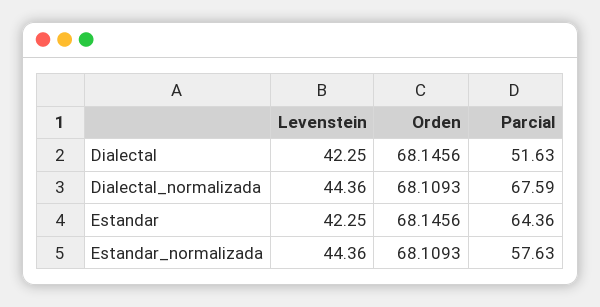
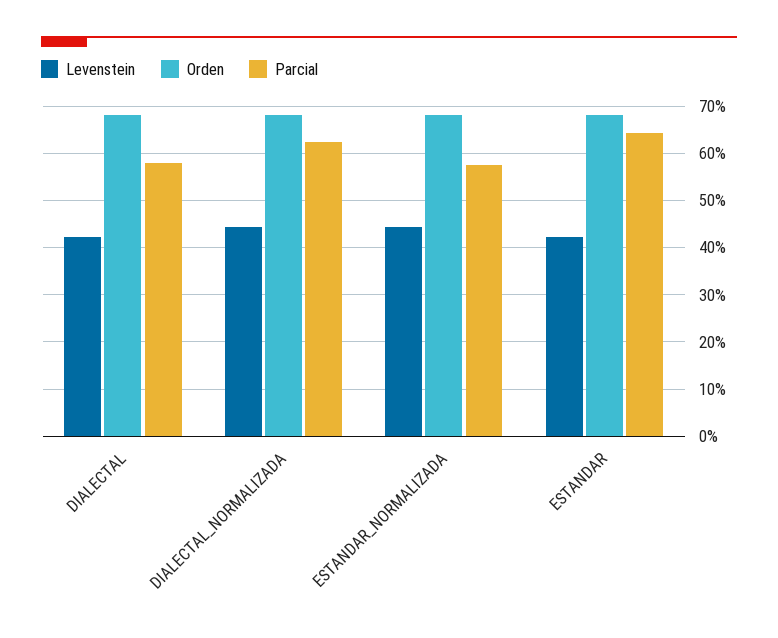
Parcial, Dialectal: 51.63 -> 58
Parcial, Dialectal_normalizada: 67.59 -> 62

